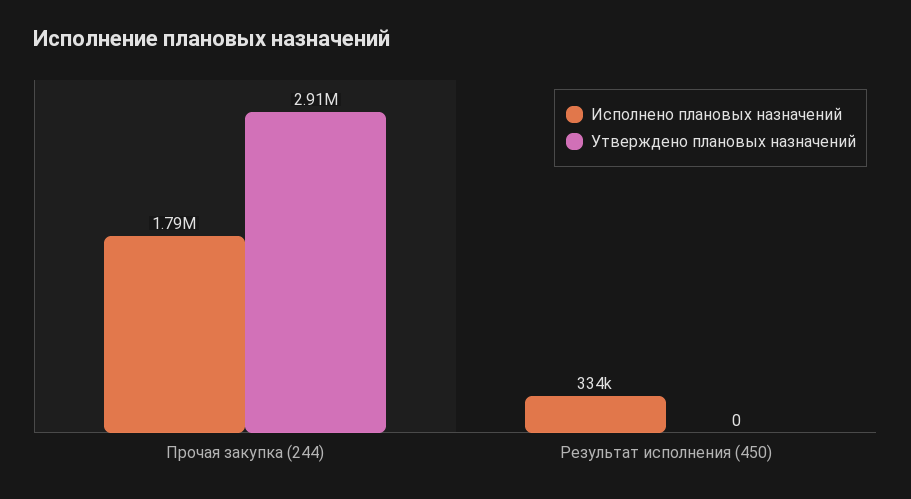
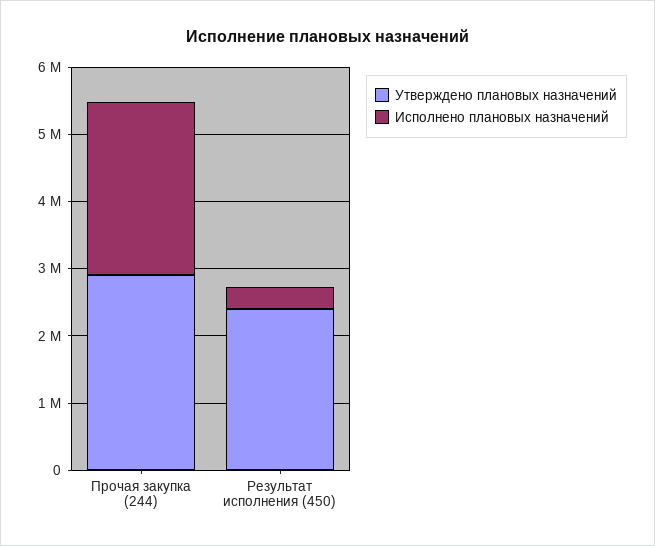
Исполнено плановых назначений, Прочая закупка (244): 1790000 -> 2600000
Утверждено плановых назначений, Результат исполнения (450): 0 -> 2400000

